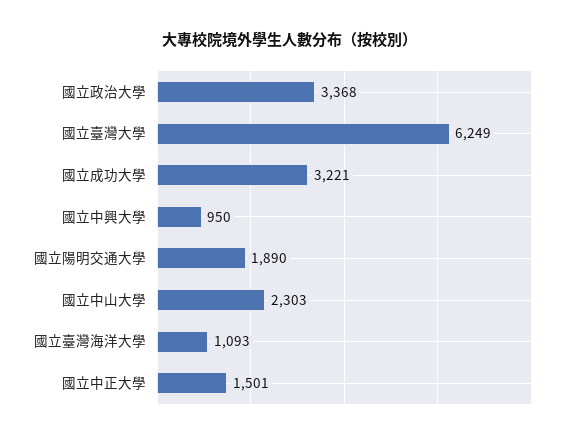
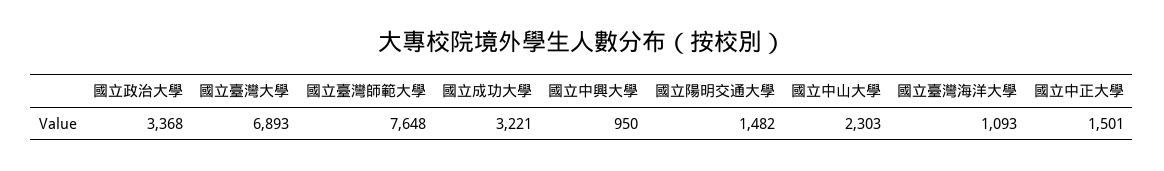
國立臺灣大學: 6249 -> 6893
國立陽明交通大學: 1890 -> 1482
國立臺灣師範大學: none -> 7648

